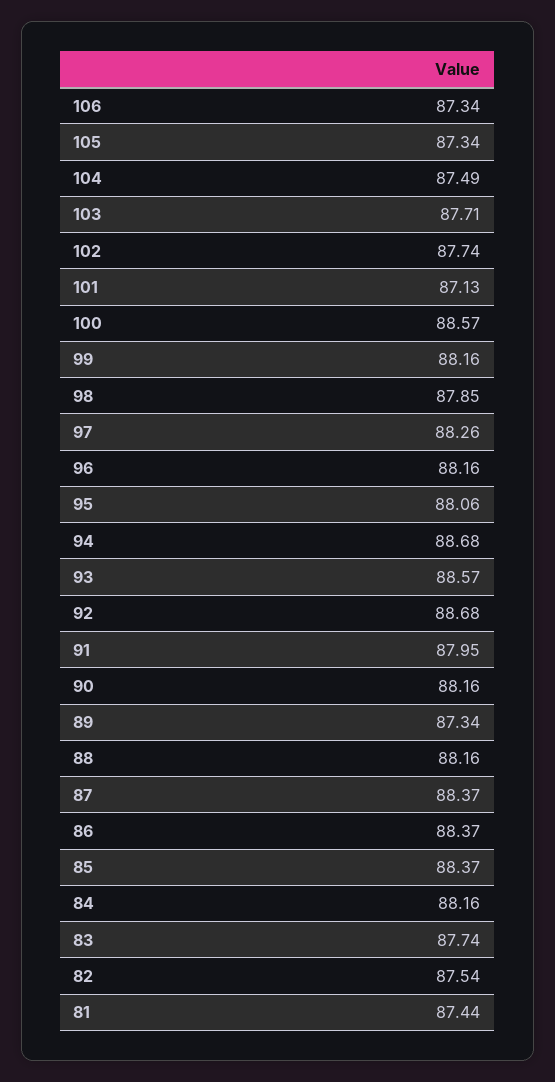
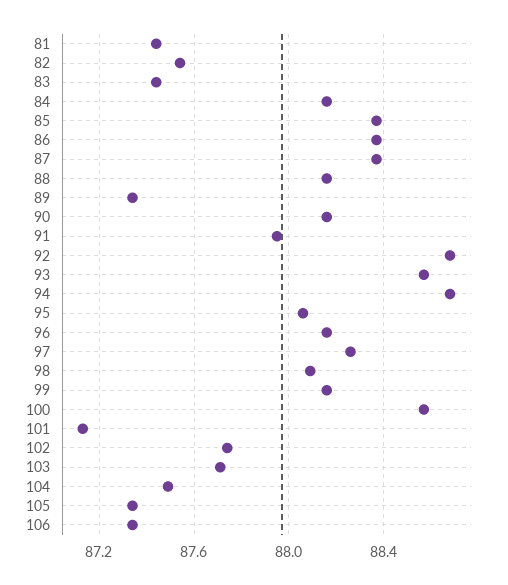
98: 87.85 -> 88.1
83: 87.74 -> 87.45

